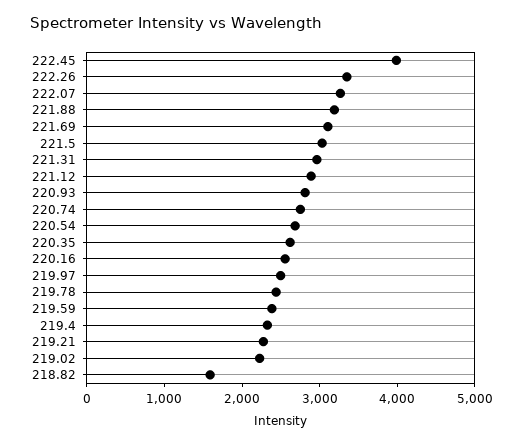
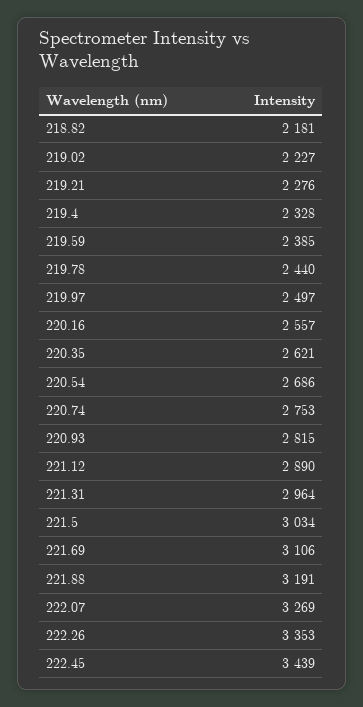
222.45: 4000 -> 3439
218.82: 1600 -> 2181

